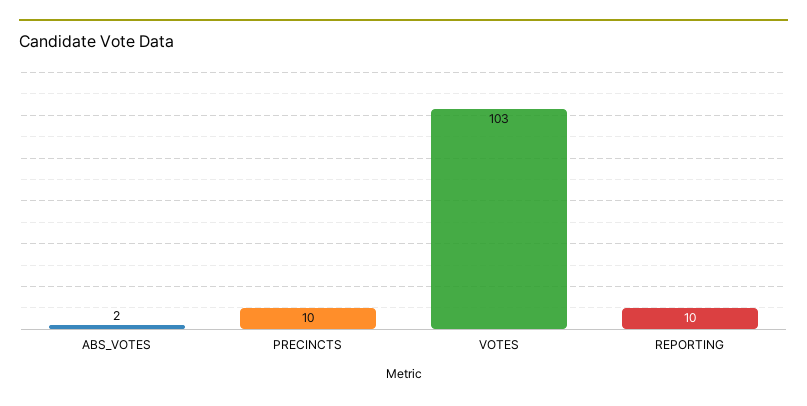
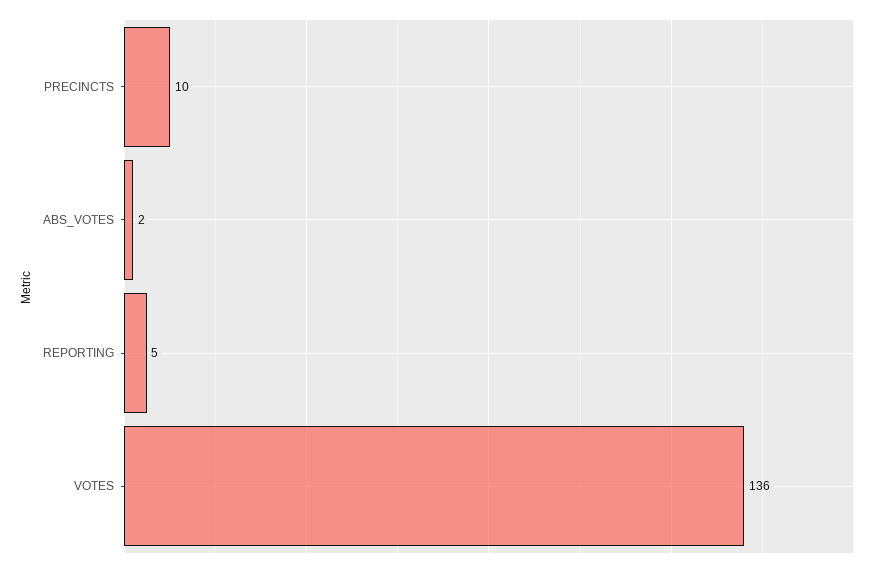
VOTES: 103 -> 136
REPORTING: 10 -> 5

